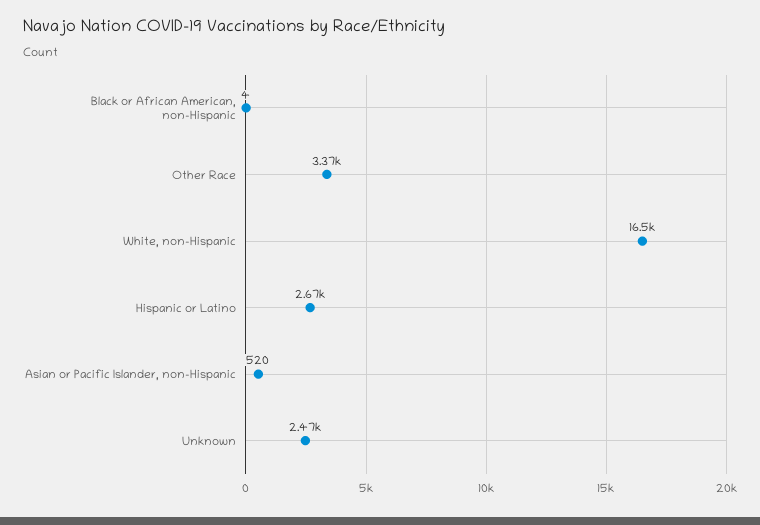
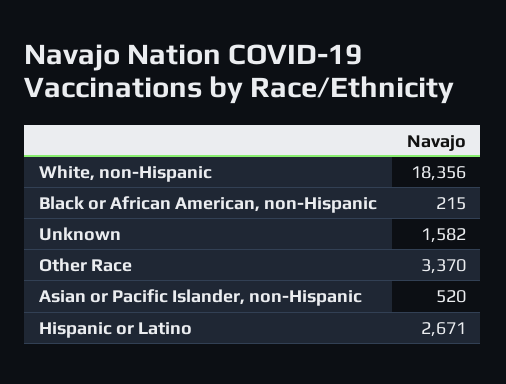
Black or African American, non-Hispanic: 4 -> 215
White, non-Hispanic: 16500 -> 18356
Unknown: 2470 -> 1582

